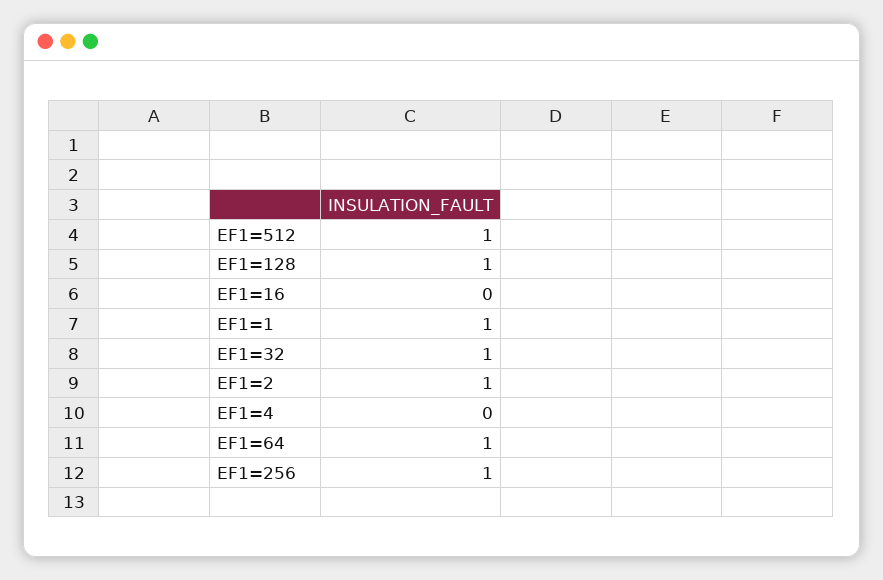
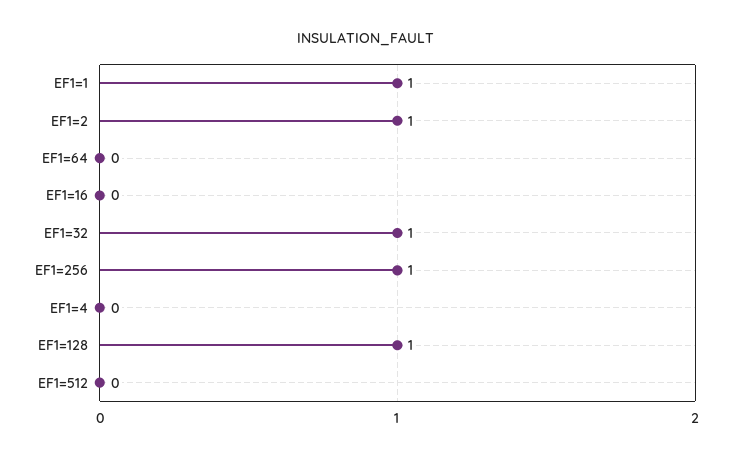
EF1=512: 1 -> 0
EF1=64: 1 -> 0

